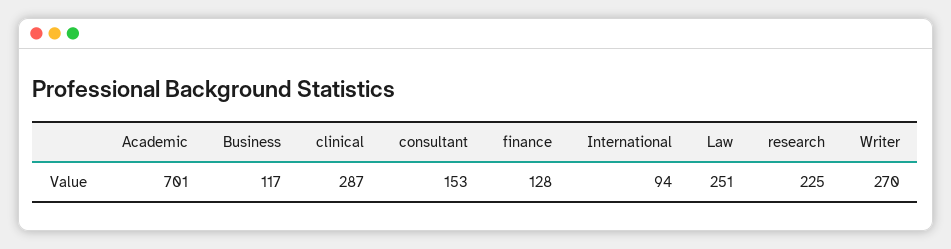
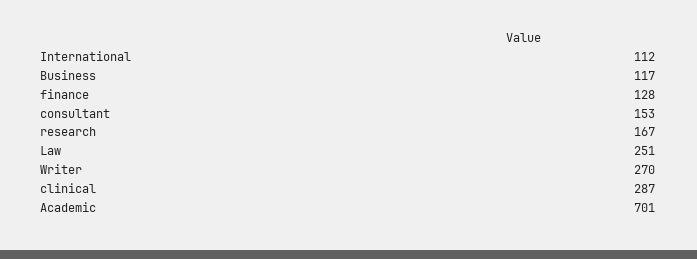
International: 94 -> 112
research: 225 -> 167

